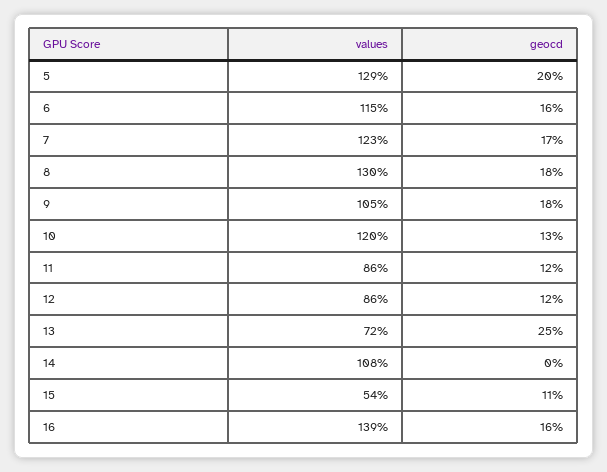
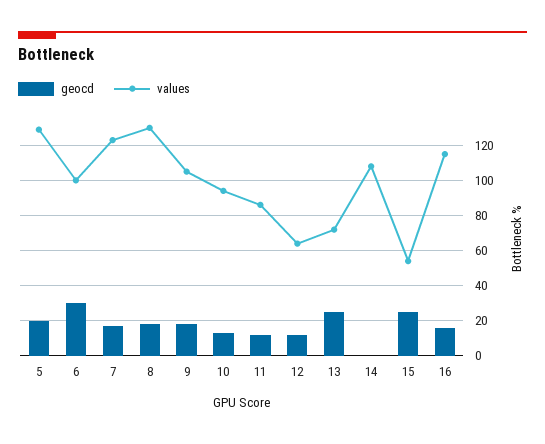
values, 6: 115 -> 100
geocd, 6: 16 -> 30
values, 10: 120 -> 95
values, 12: 86 -> 65
geocd, 15: 11 -> 25
values, 16: 139 -> 115

